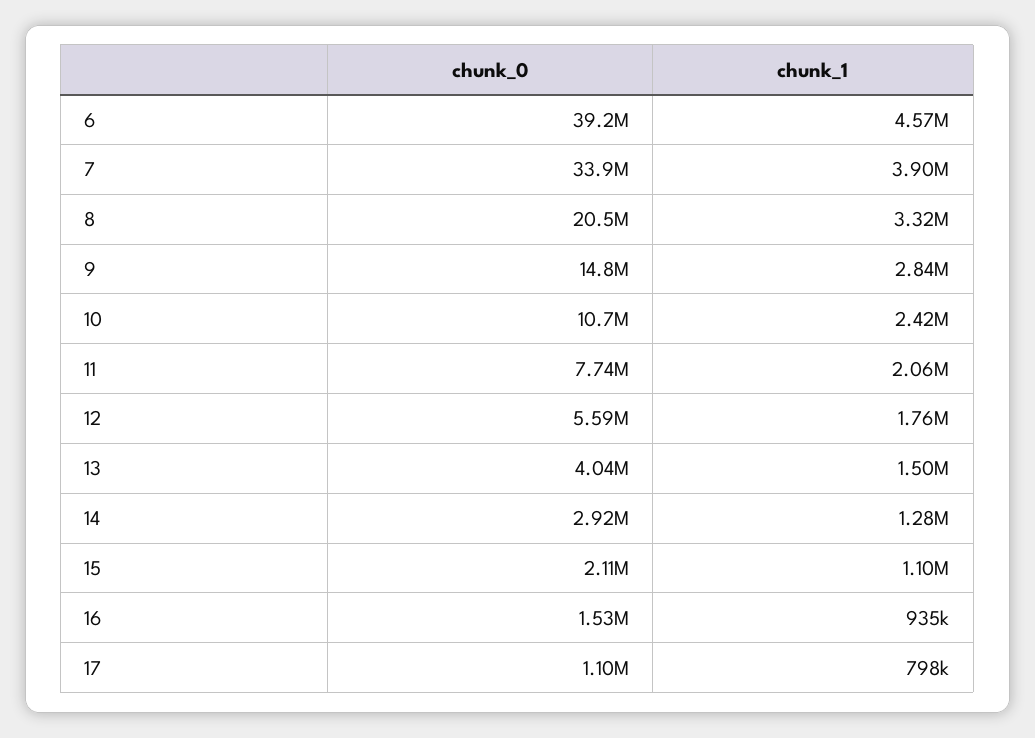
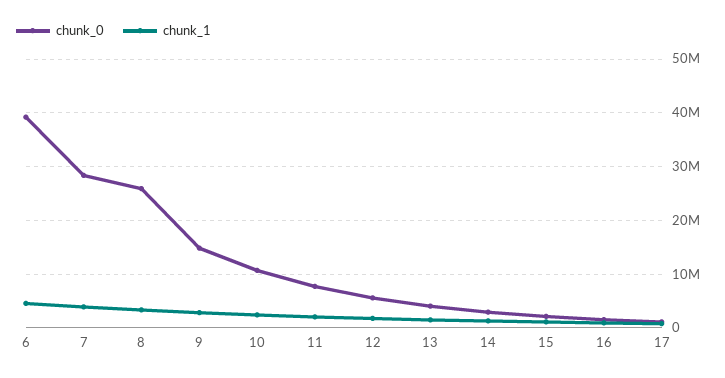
chunk_0, 7: 33900000 -> 28000000
chunk_0, 8: 20500000 -> 26000000

